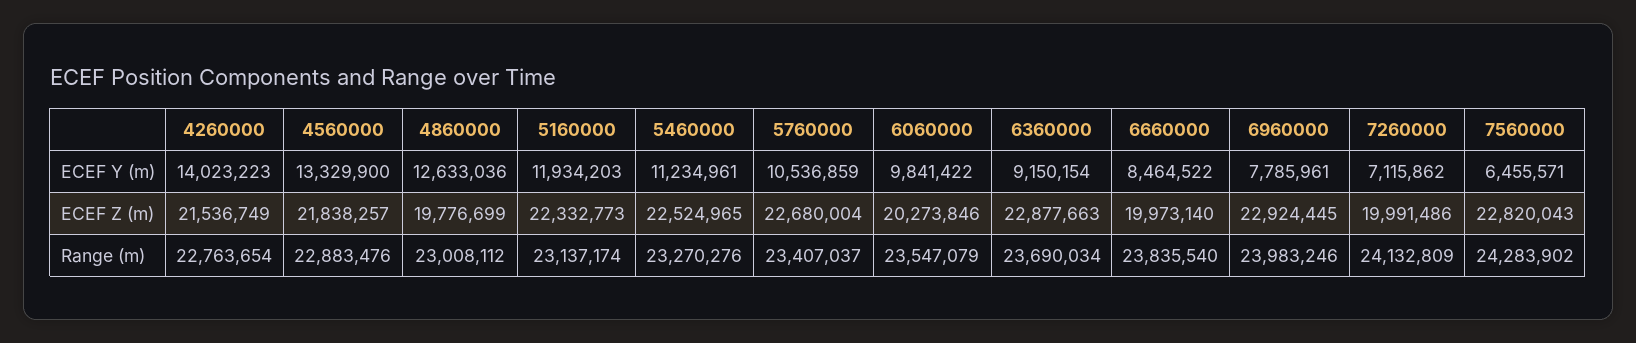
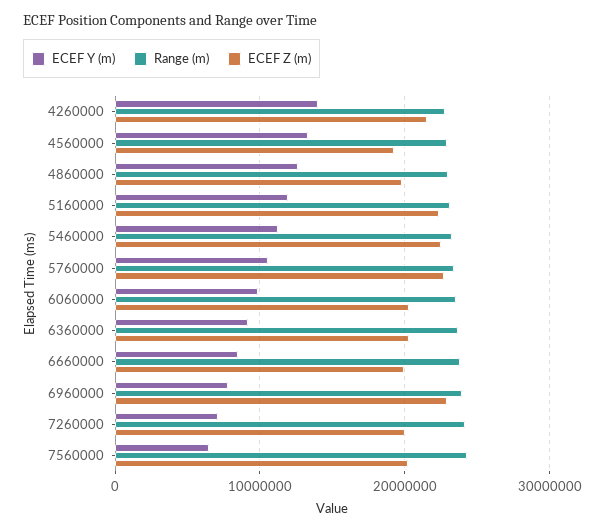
ECEF Z (m), 4560000: 21838257 -> 19000000
ECEF Z (m), 6360000: 22877663 -> 20000000
ECEF Z (m), 7560000: 22820043 -> 20000000

